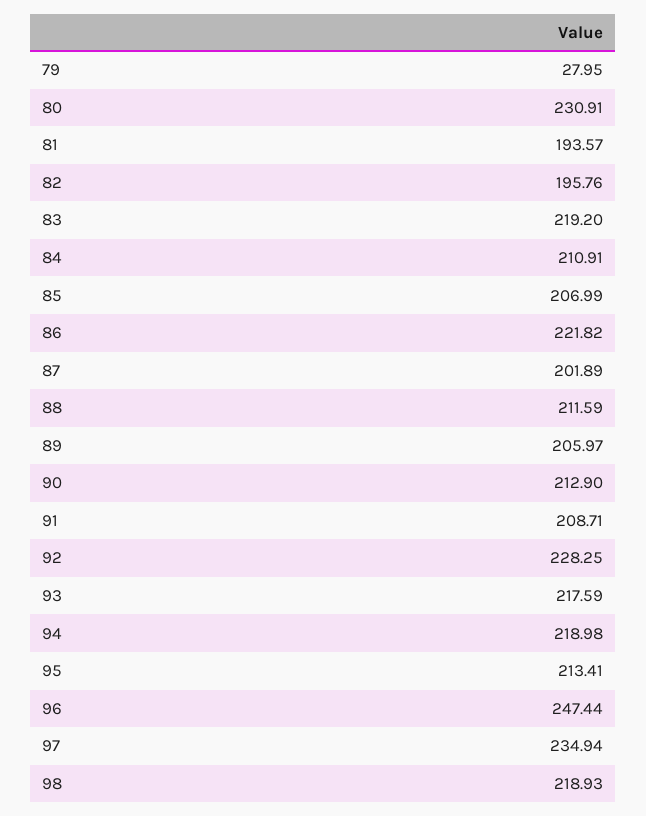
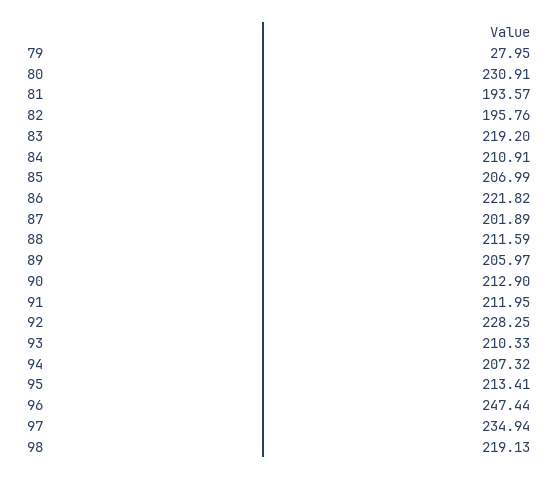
91: 208.71 -> 211.95
93: 217.59 -> 210.33
94: 218.98 -> 207.32
98: 218.93 -> 219.13

